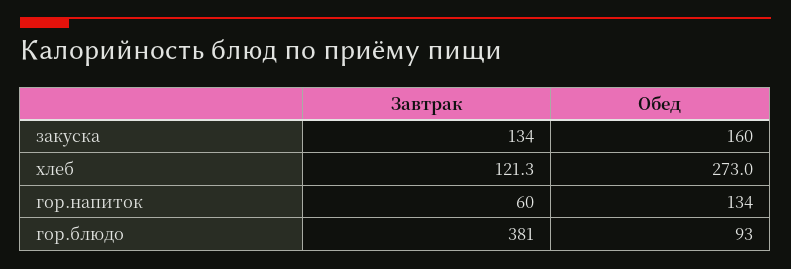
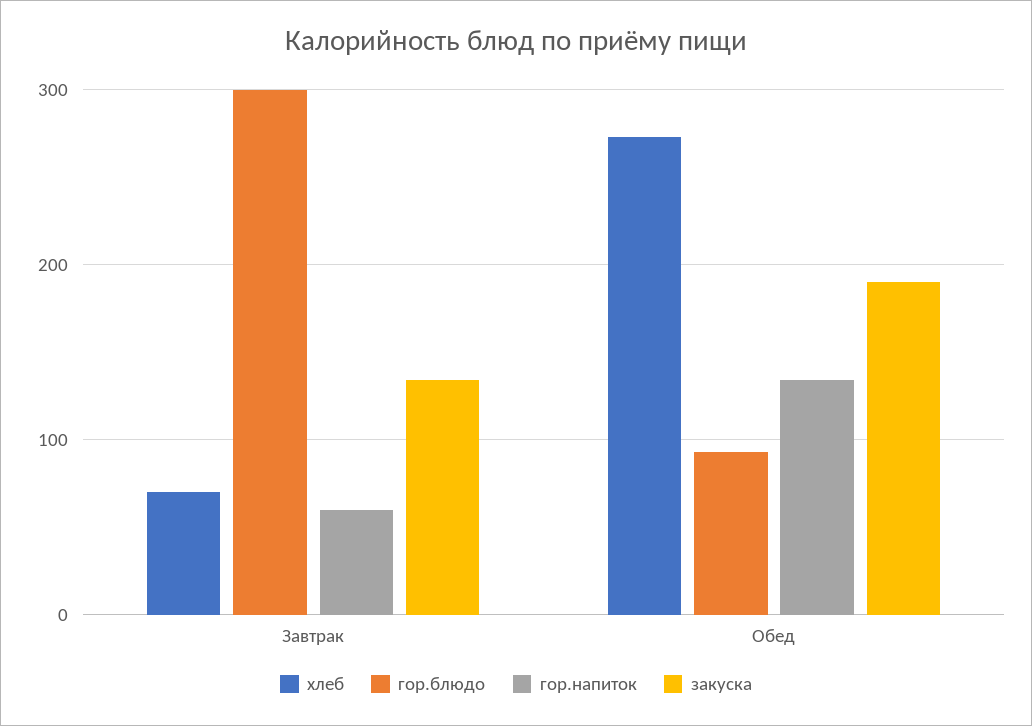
закуска, Обед: 160 -> 190
хлеб, Завтрак: 121.3 -> 70
гор.блюдо, Завтрак: 381 -> 300

